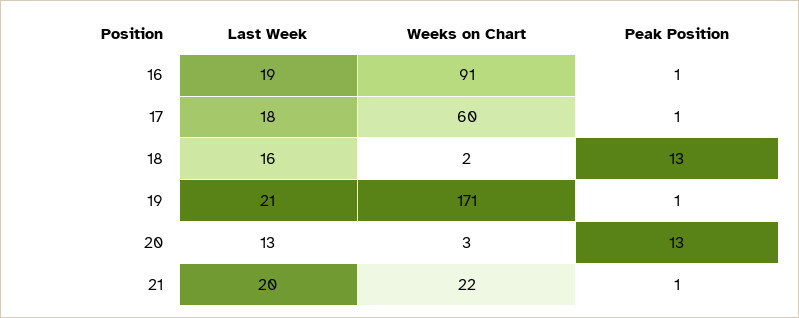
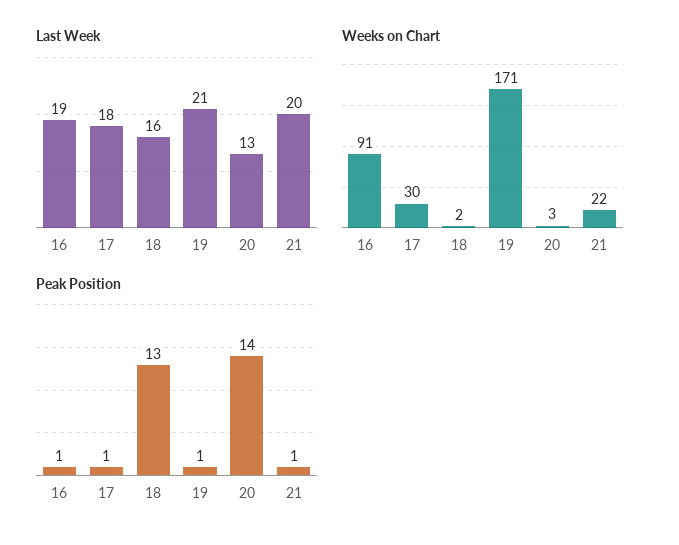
Weeks on Chart, 17: 60 -> 30
Peak Position, 20: 13 -> 14

